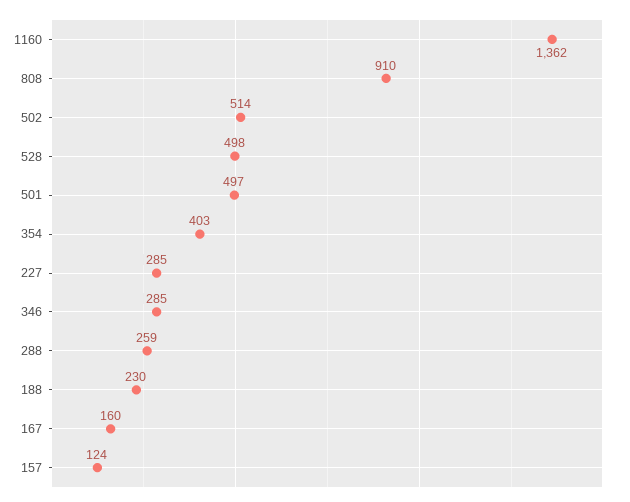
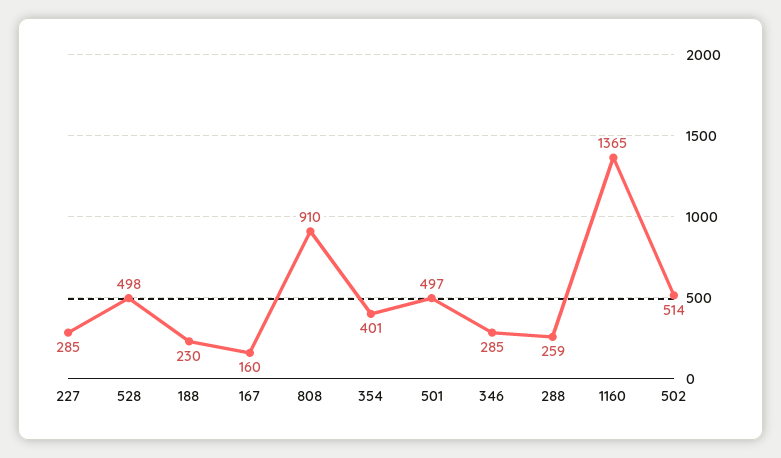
1160: 1362 -> 1365
354: 403 -> 401
157: 124 -> none

